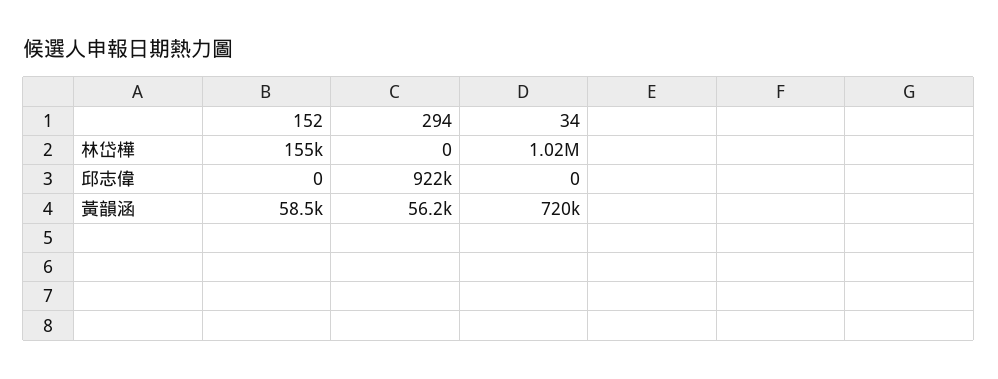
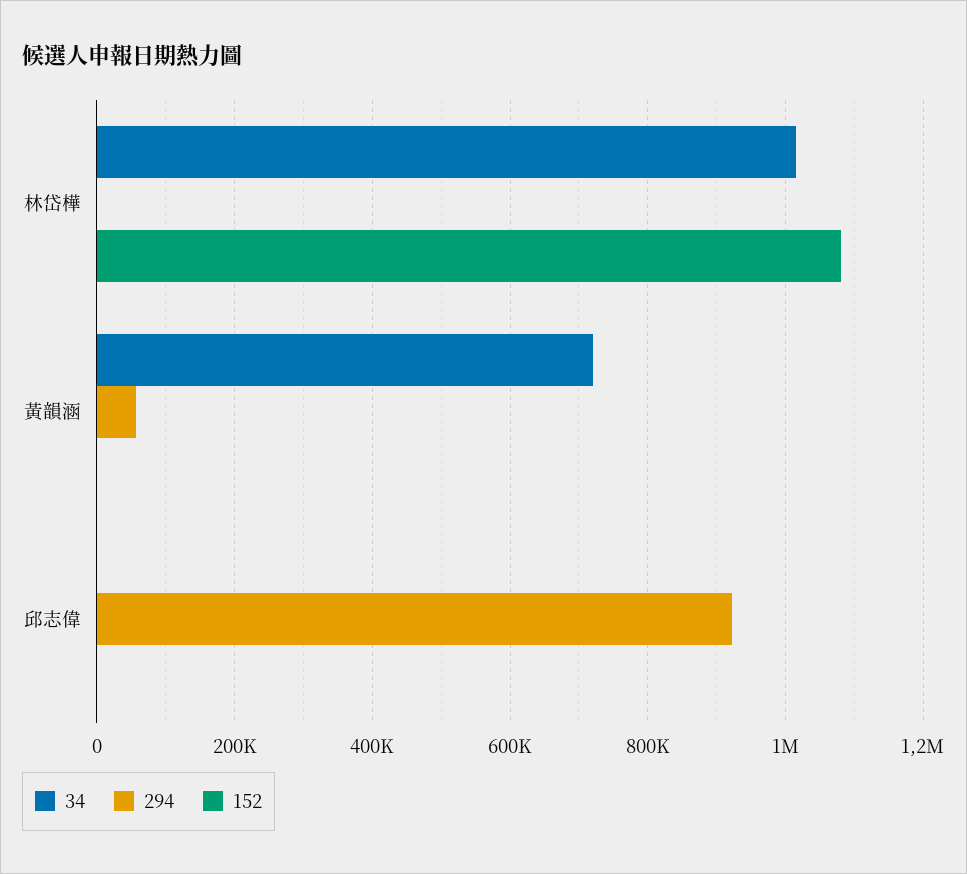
152, 林岱樺: 155000 -> 1080000
152, 黃韻涵: 58500 -> 0

